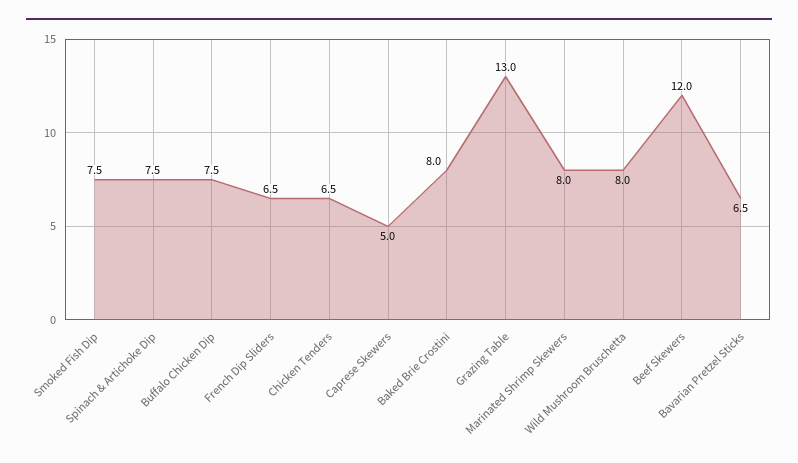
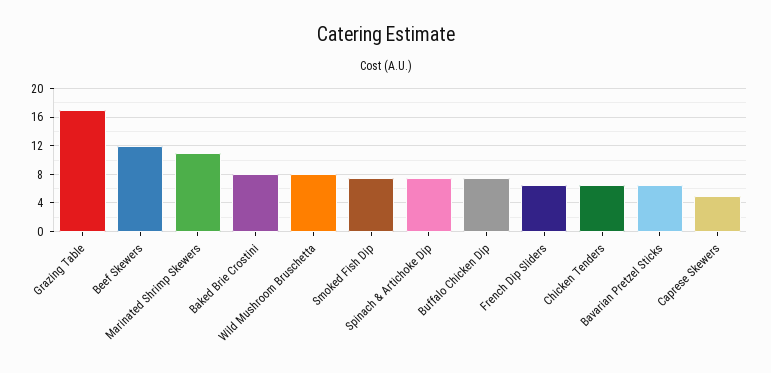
Grazing Table: 13 -> 17
Marinated Shrimp Skewers: 8 -> 11

